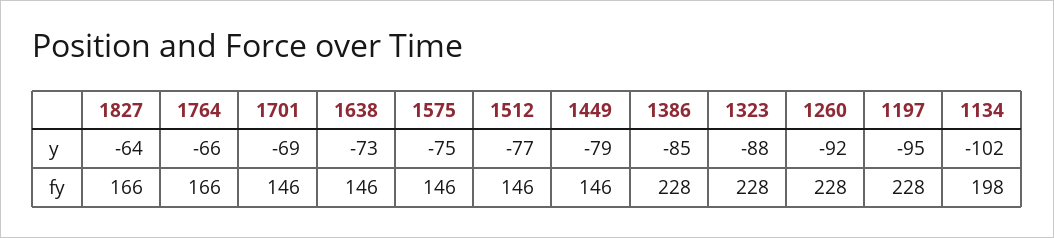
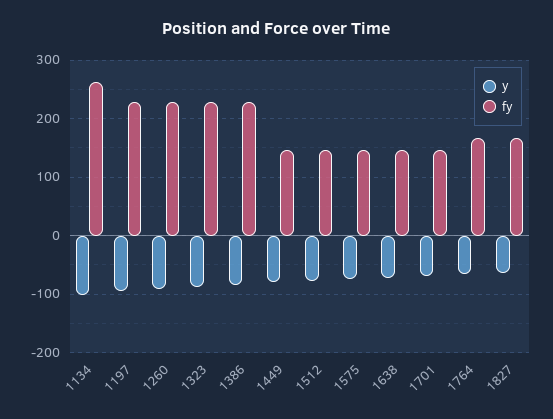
fy, 1134: 198 -> 260

